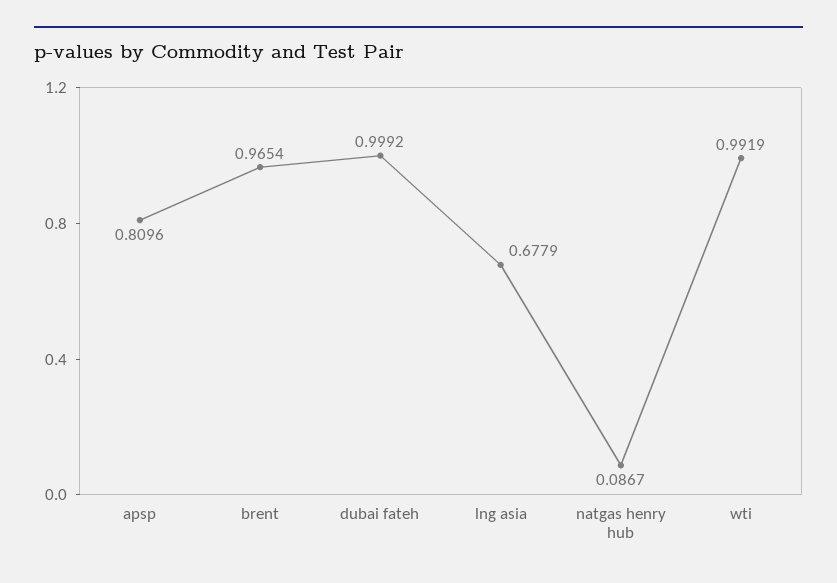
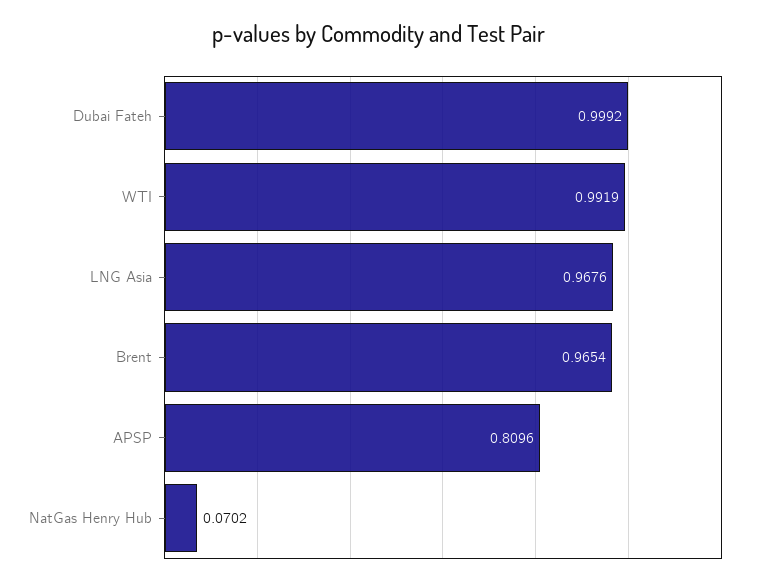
lng asia: 0.6779 -> 0.9676
natgas henry hub: 0.0867 -> 0.0702

